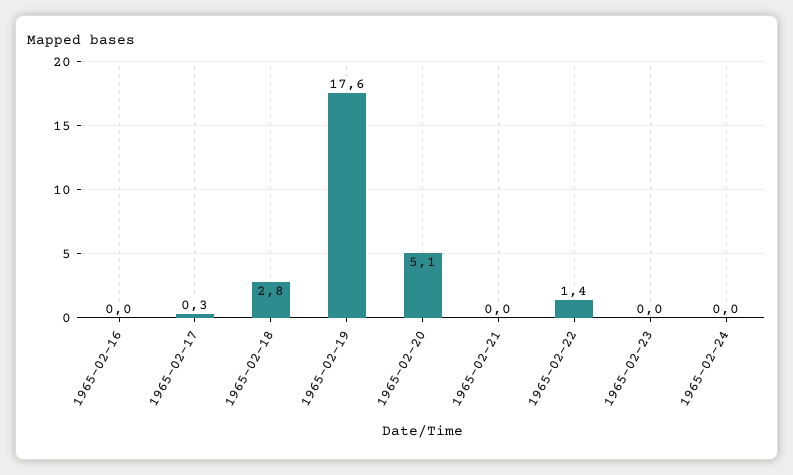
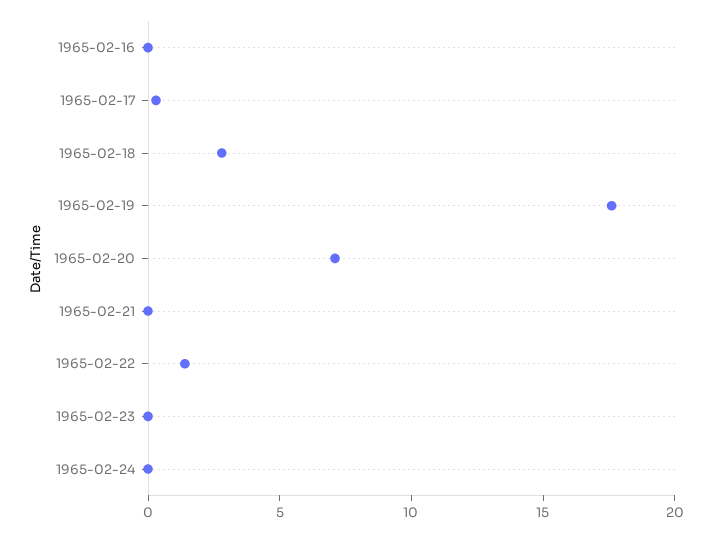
1965-02-20: 5.1 -> 7

